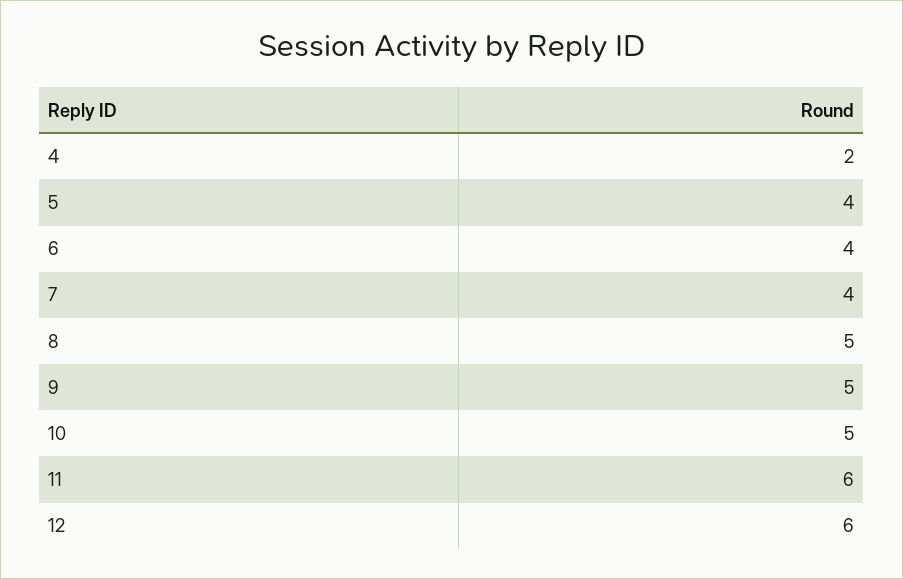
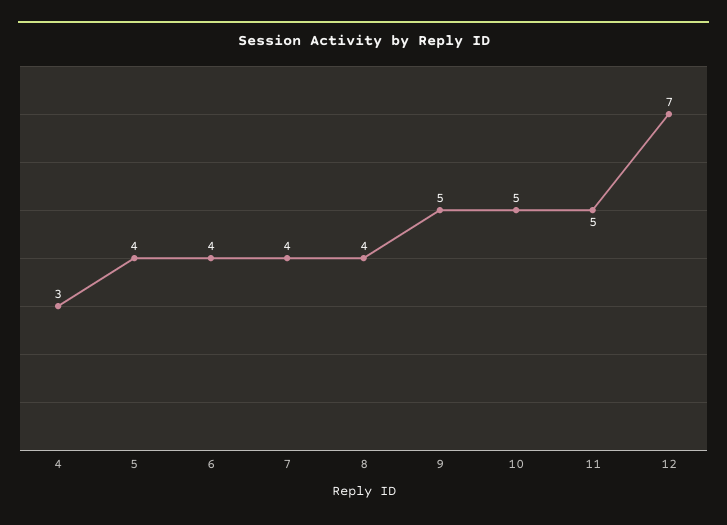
4: 2 -> 3
8: 5 -> 4
11: 6 -> 5
12: 6 -> 7

